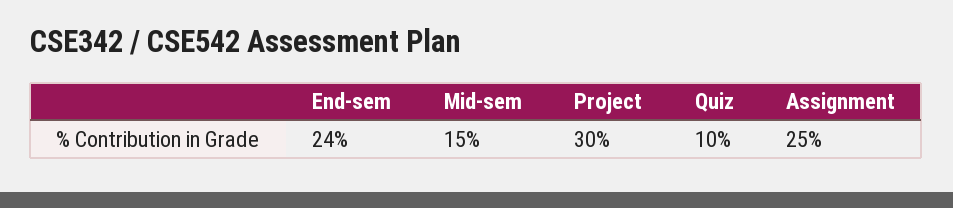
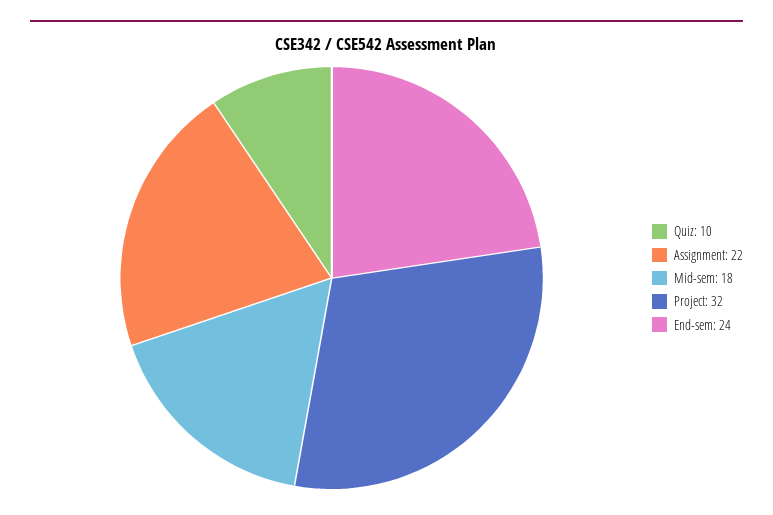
Mid-sem: 15 -> 18
Project: 30 -> 32
Assignment: 25 -> 22

